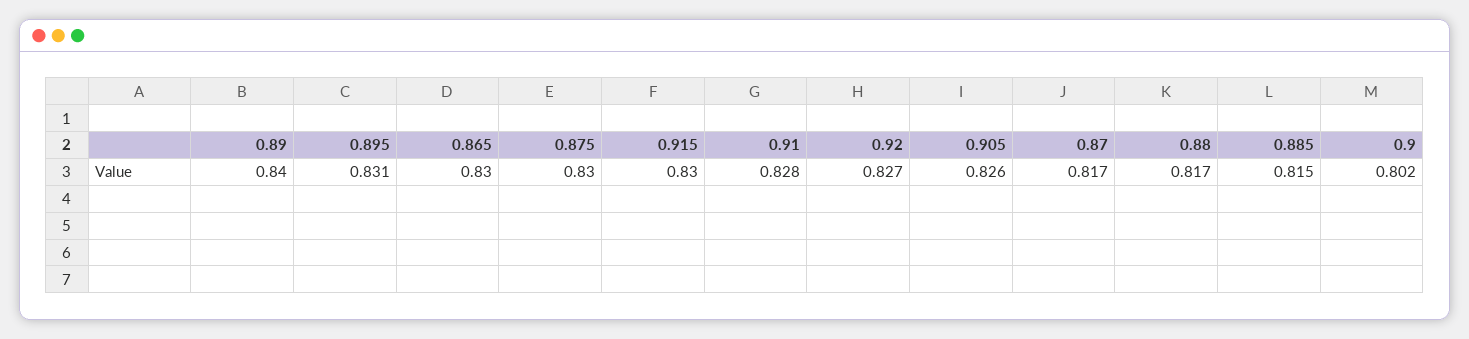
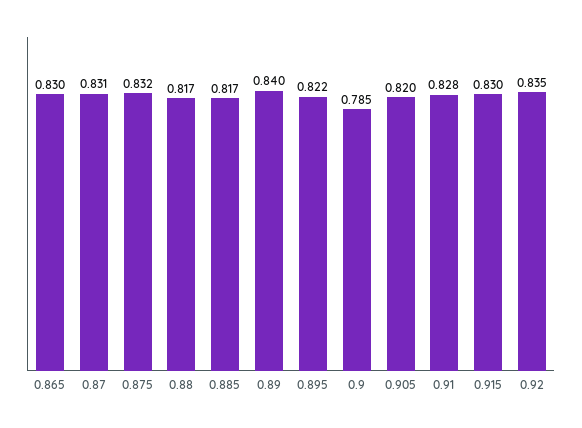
0.895: 0.831 -> 0.822
0.875: 0.83 -> 0.832
0.92: 0.827 -> 0.835
0.905: 0.826 -> 0.82
0.87: 0.817 -> 0.831
0.885: 0.815 -> 0.817
0.9: 0.802 -> 0.785

